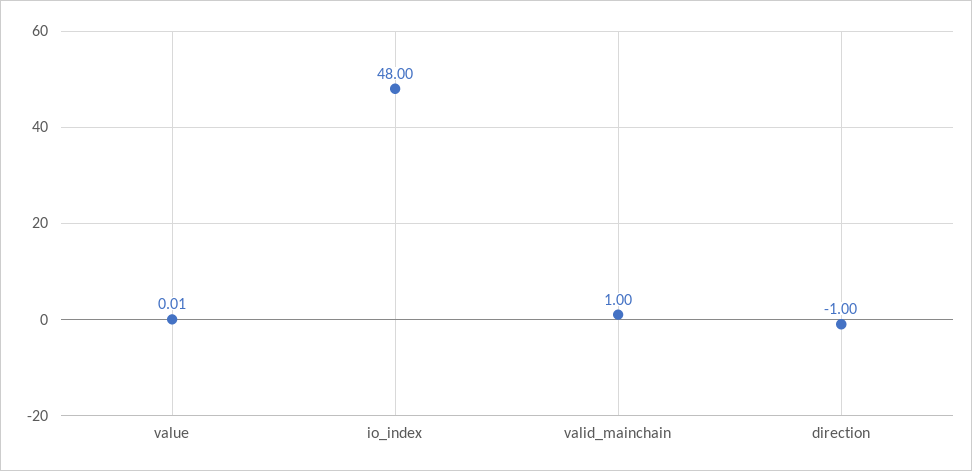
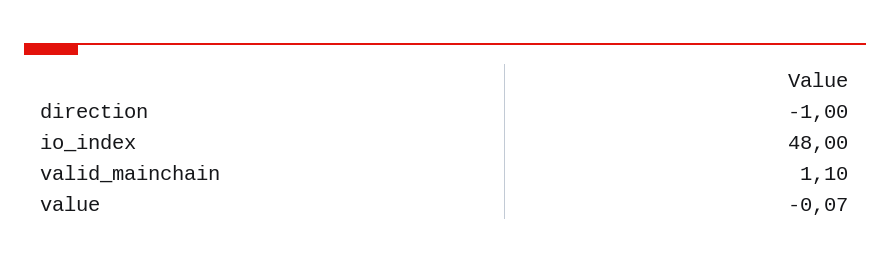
value: 0.01 -> -0.07
valid_mainchain: 1 -> 1.1

